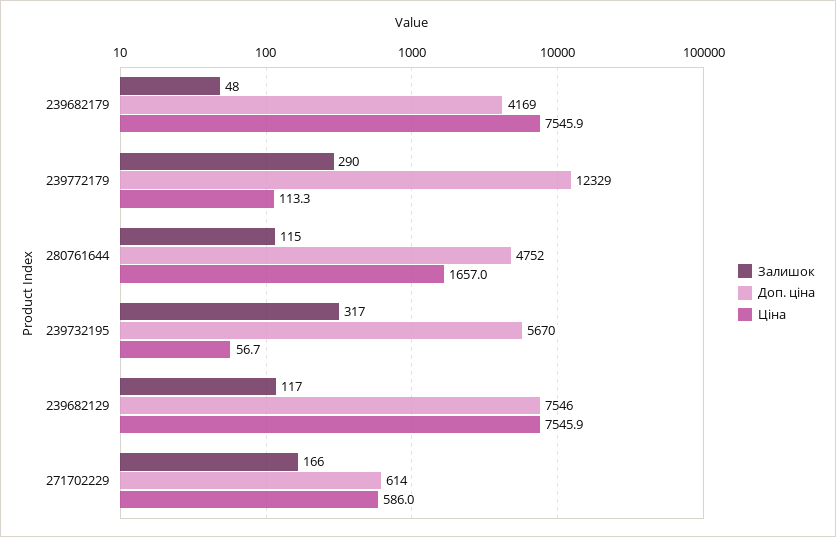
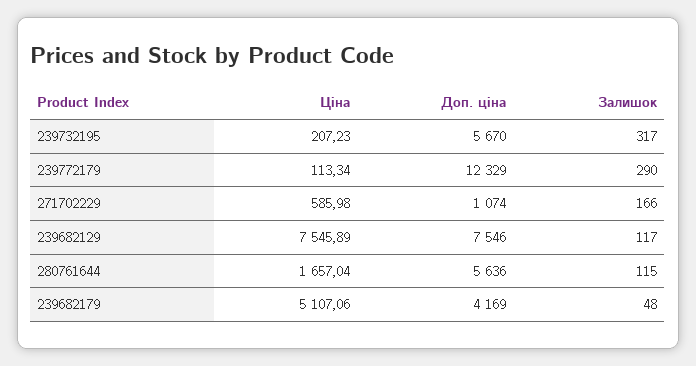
Ціна, 239682179: 7545.9 -> 5107.06
Доп. ціна, 280761644: 4752 -> 5636
Ціна, 239732195: 56.7 -> 207.23
Доп. ціна, 271702229: 614 -> 1074

